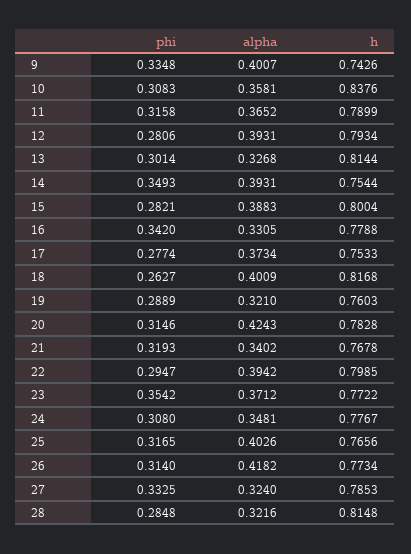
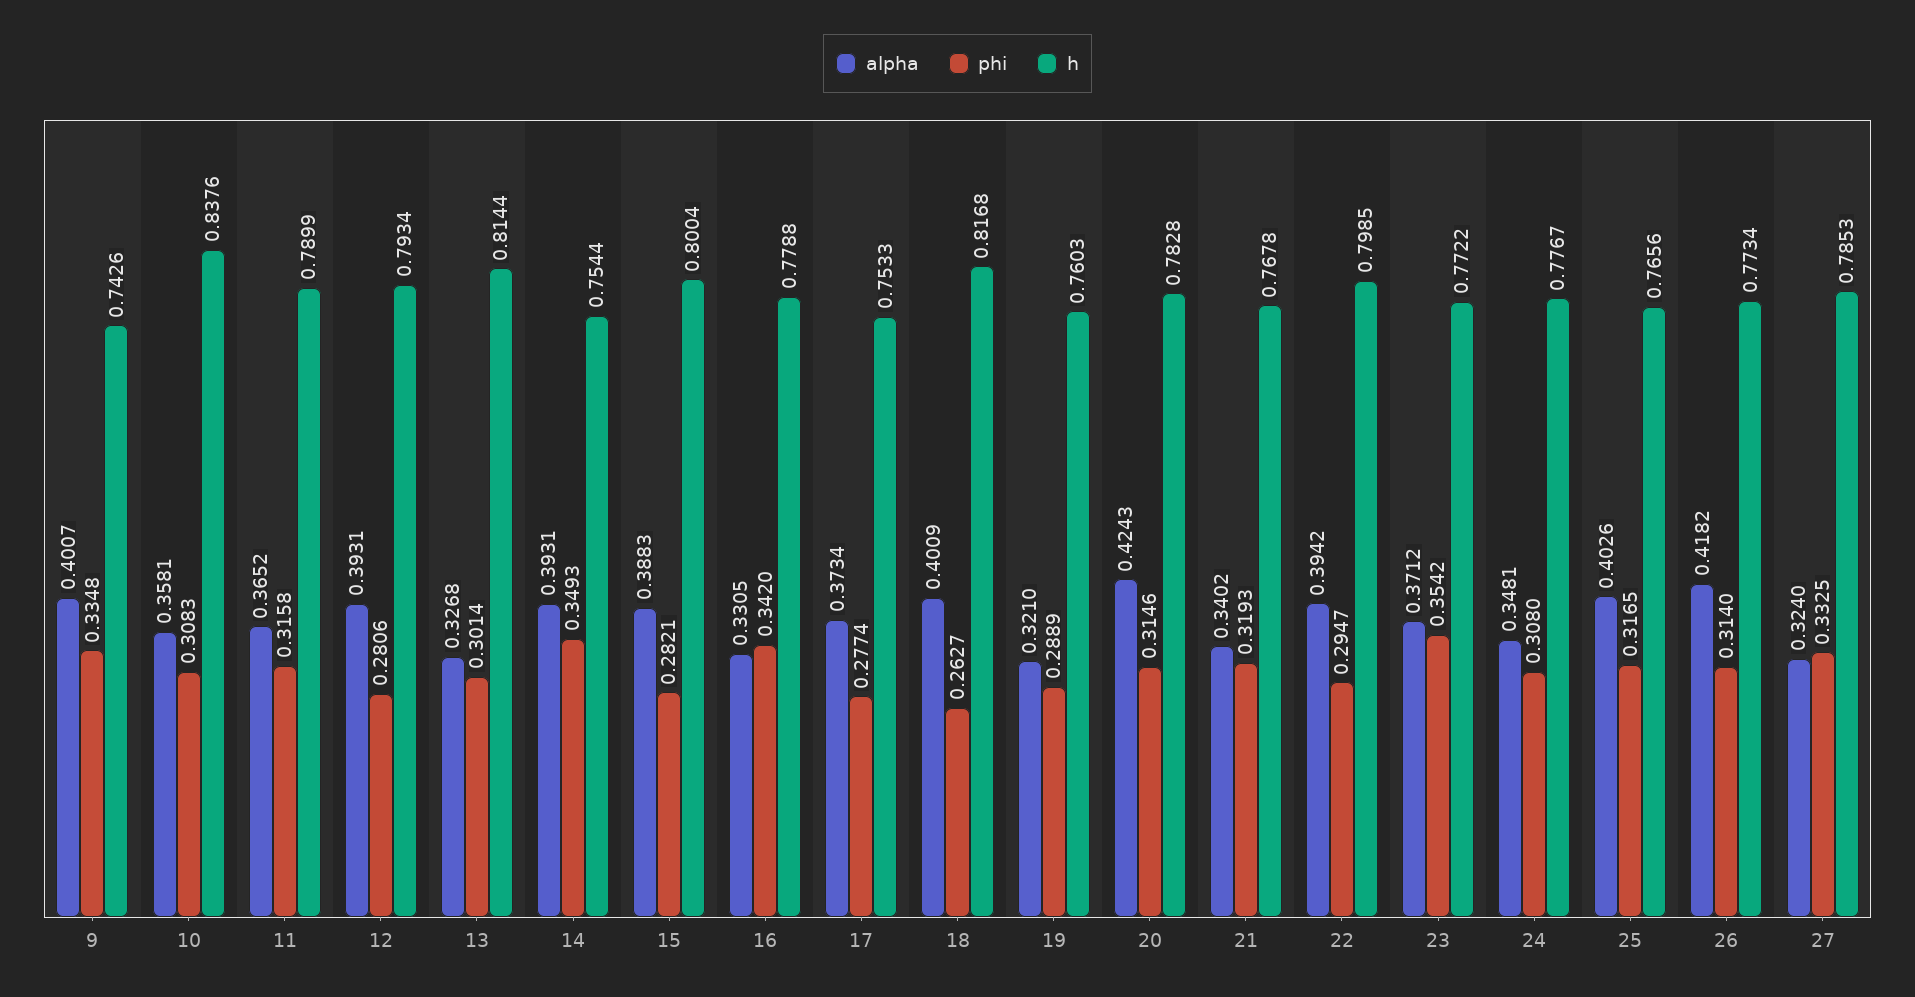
phi, 28: 0.2848 -> none
alpha, 28: 0.3216 -> none
h, 28: 0.8148 -> none

